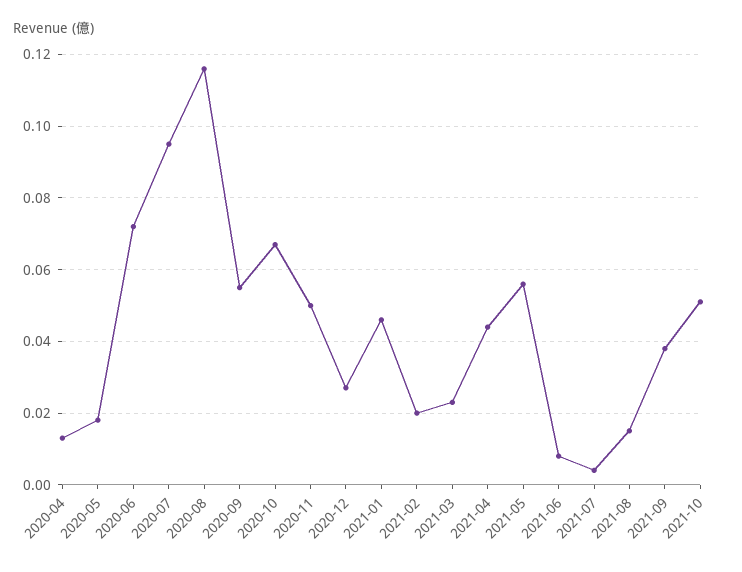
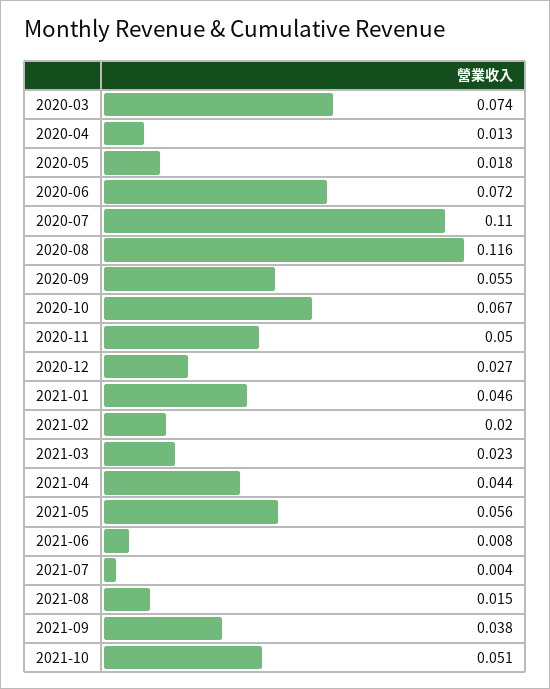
2020-07: 0.095 -> 0.11
2020-03: none -> 0.074

